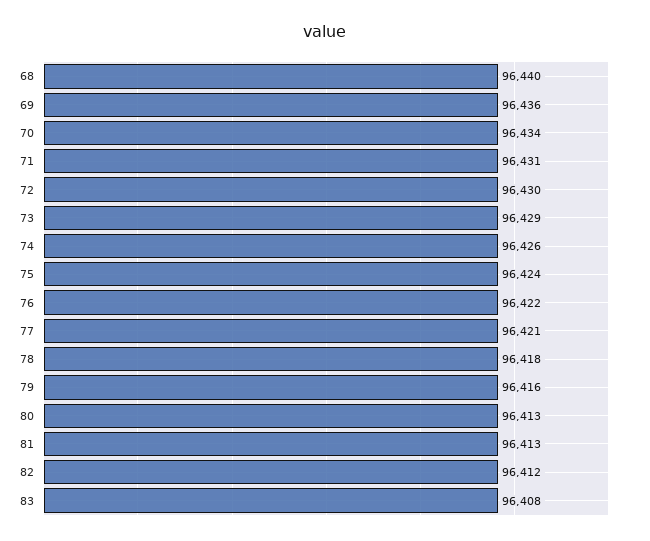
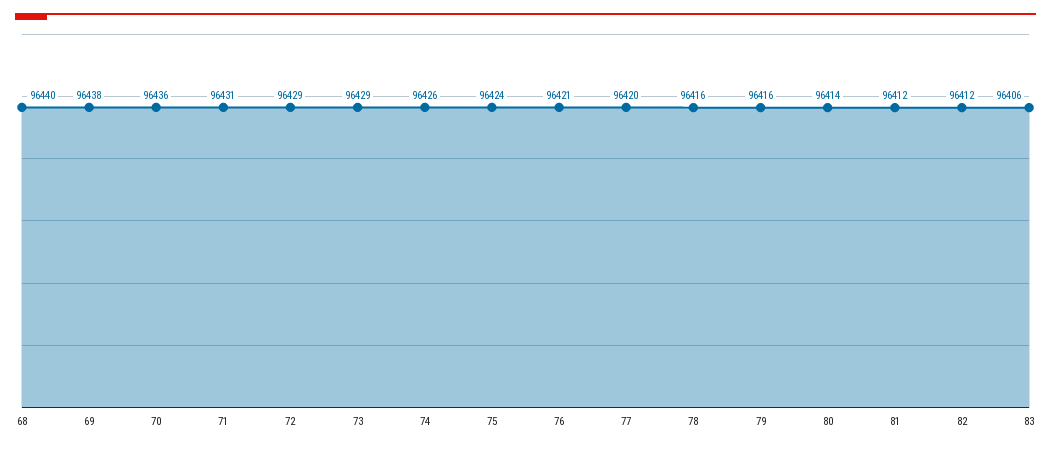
69: 96436 -> 96438
70: 96434 -> 96436
72: 96430 -> 96429
76: 96422 -> 96421
77: 96421 -> 96420
78: 96418 -> 96416
80: 96413 -> 96414
81: 96413 -> 96412
83: 96408 -> 96406

